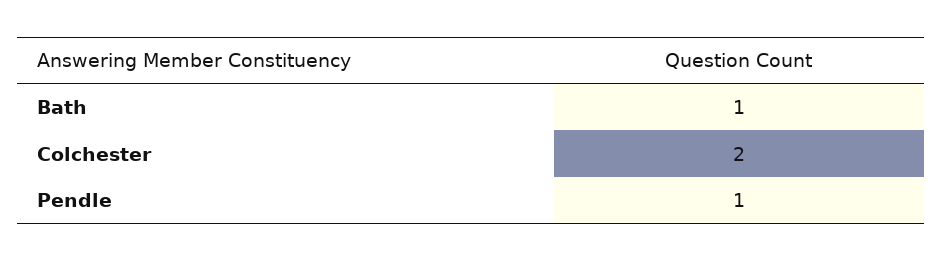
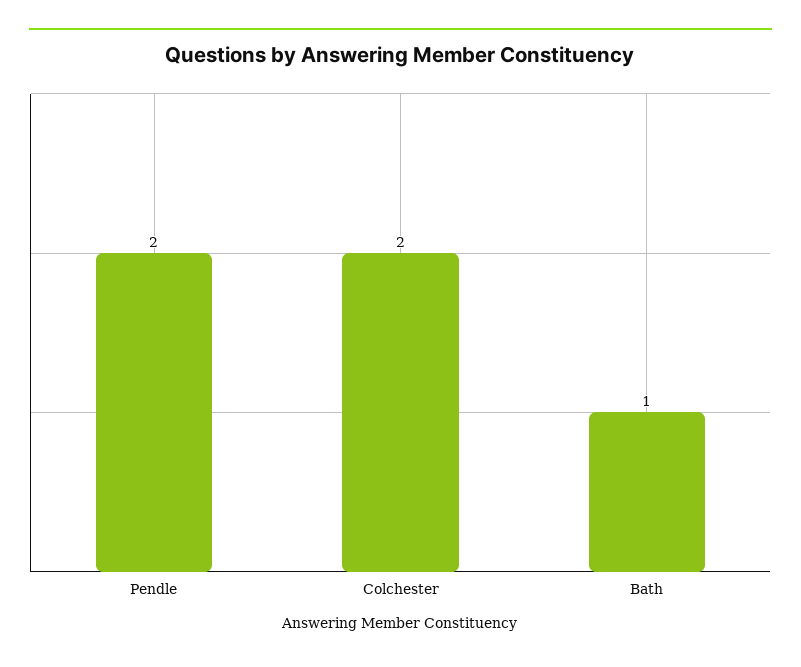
Pendle: 1 -> 2

